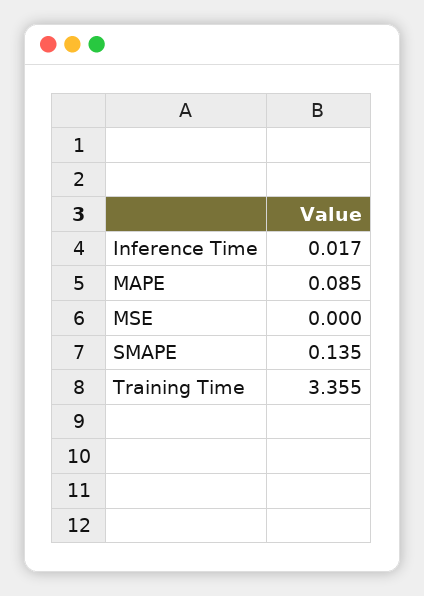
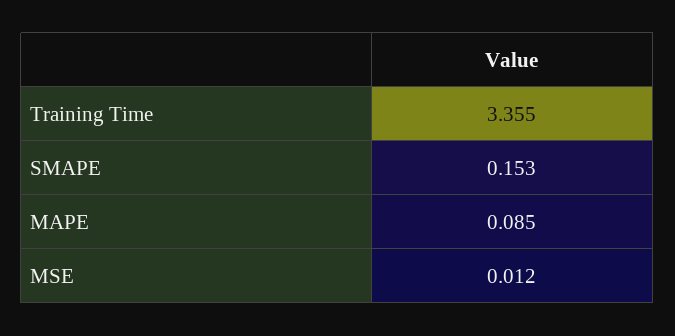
Inference Time: 0.017 -> none
MSE: 0 -> 0.012
SMAPE: 0.135 -> 0.153

